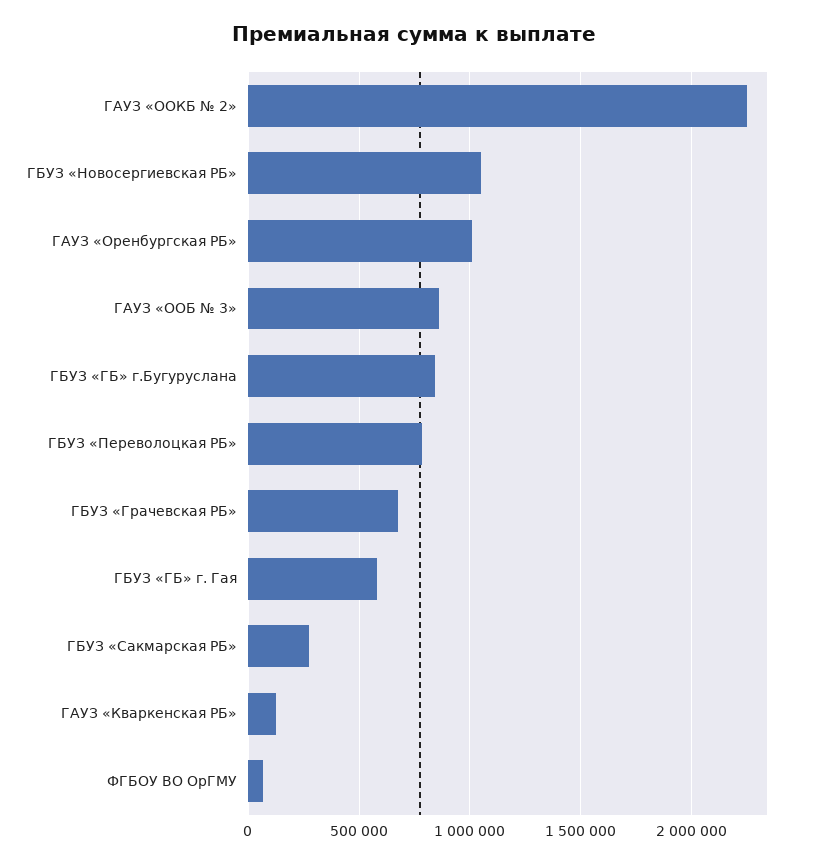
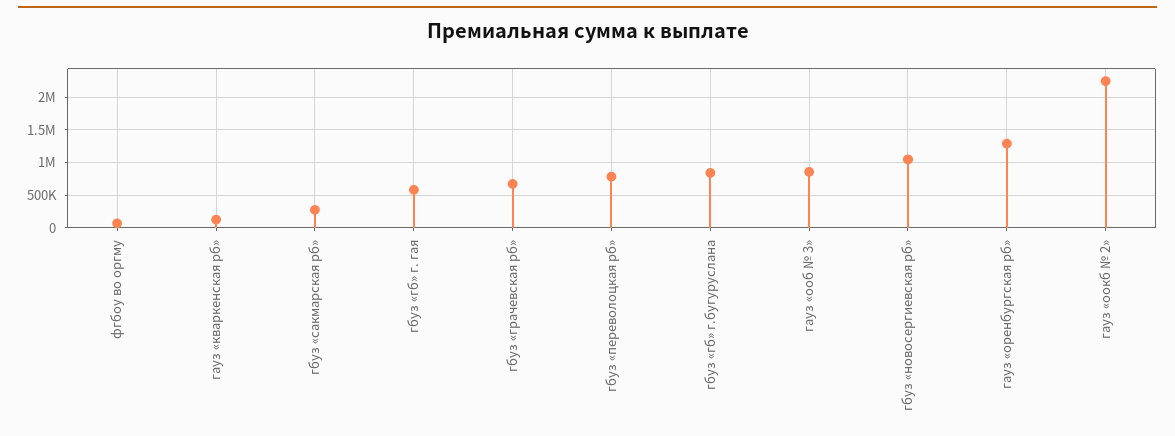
ГАУЗ «Оренбургская РБ»: 1000000 -> 1300000

